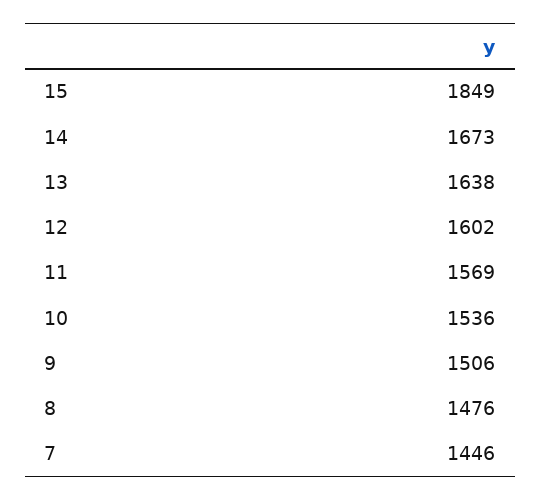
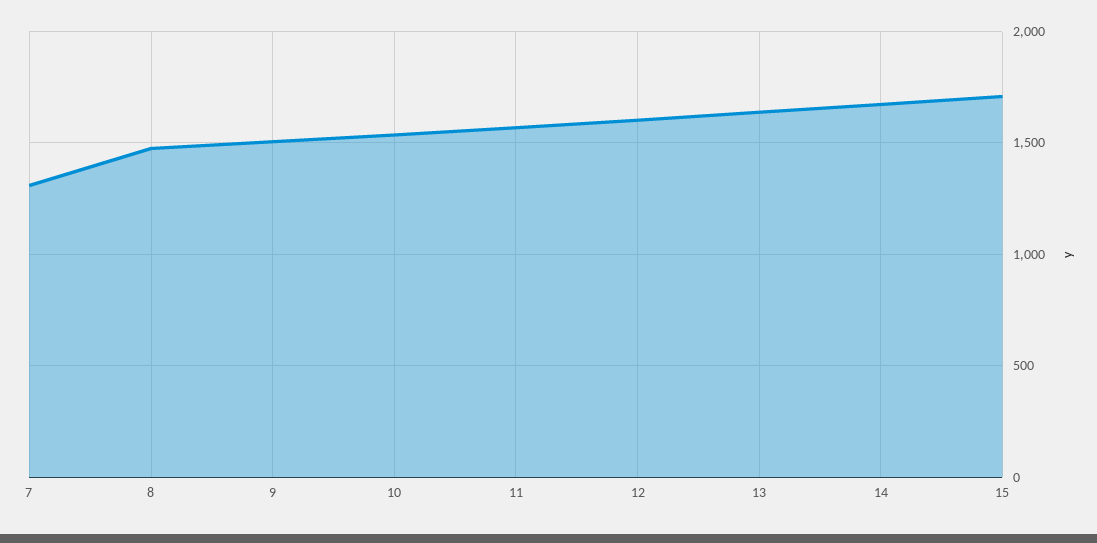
15: 1849 -> 1700
7: 1446 -> 1300

